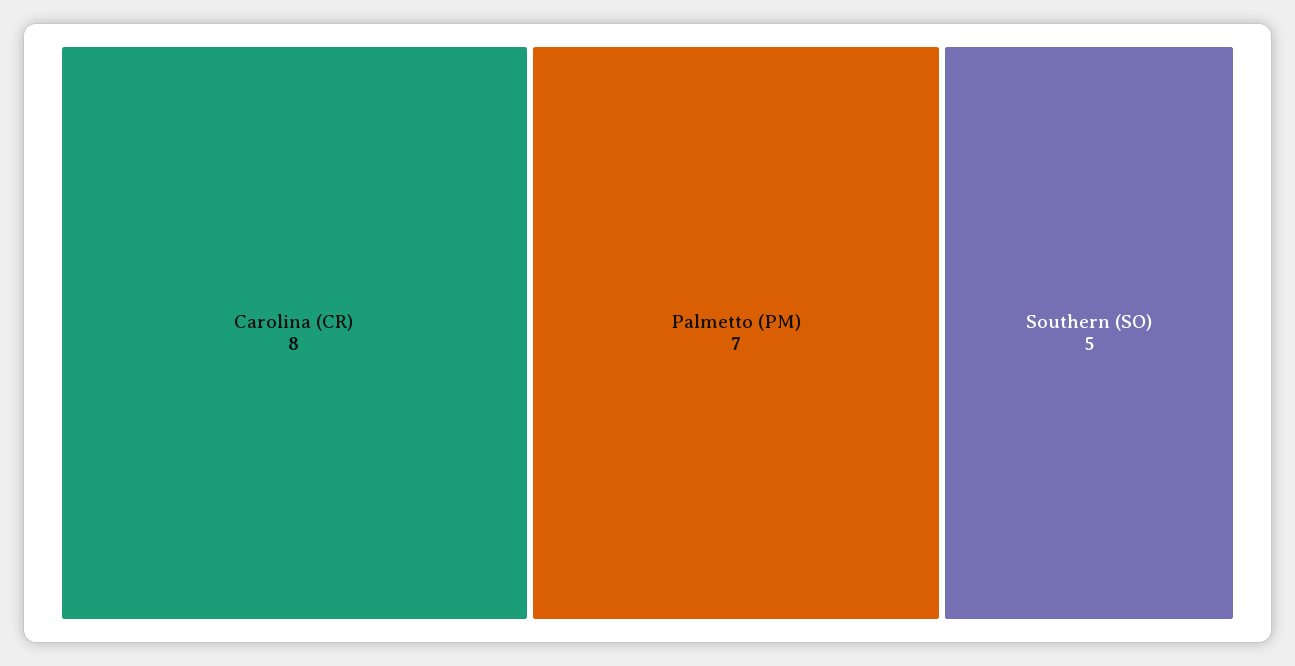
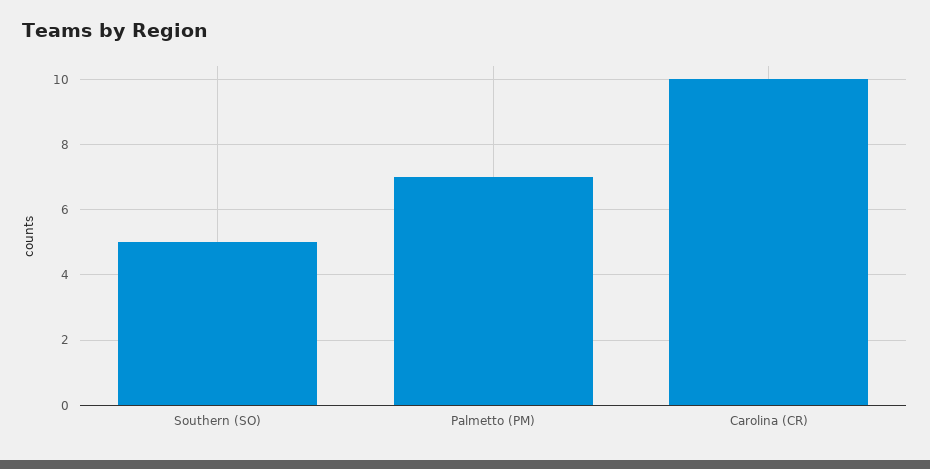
Carolina (CR): 8 -> 10

